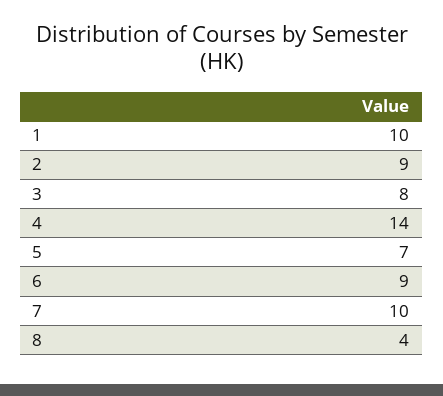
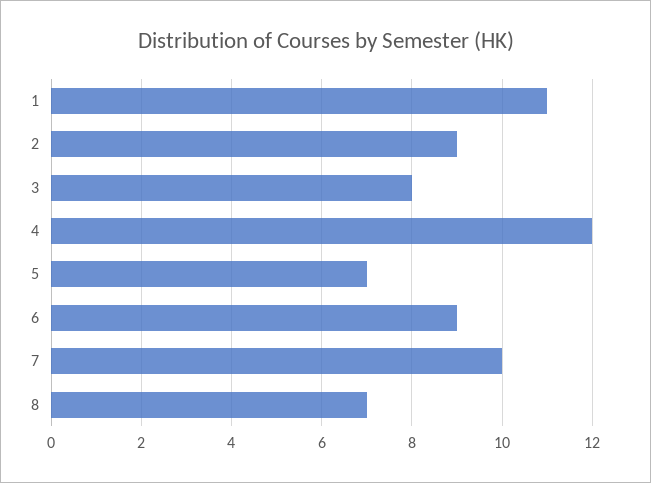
1: 10 -> 11
4: 14 -> 12
8: 4 -> 7

